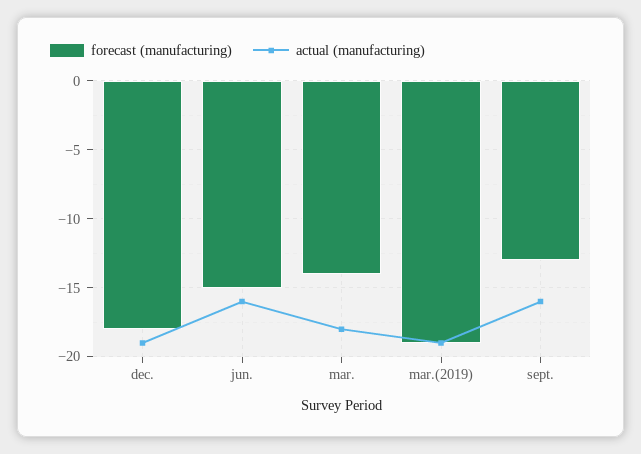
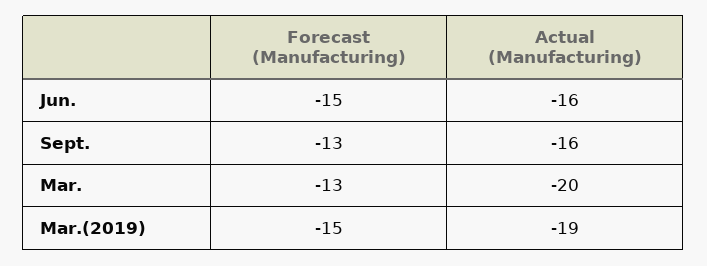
forecast (manufacturing), dec.: -18 -> none
actual (manufacturing), dec.: -19 -> none
forecast (manufacturing), mar.: -14 -> -13
actual (manufacturing), mar.: -18 -> -20
forecast (manufacturing), mar.(2019): -19 -> -15

